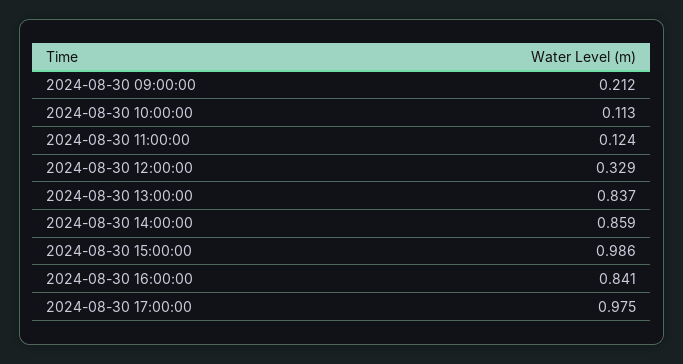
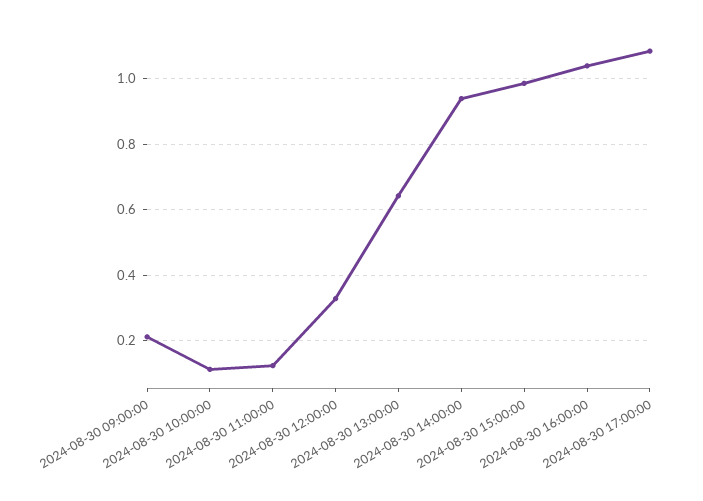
2024-08-30 13:00:00: 0.837 -> 0.64
2024-08-30 14:00:00: 0.859 -> 0.94
2024-08-30 16:00:00: 0.841 -> 1.04
2024-08-30 17:00:00: 0.975 -> 1.08

